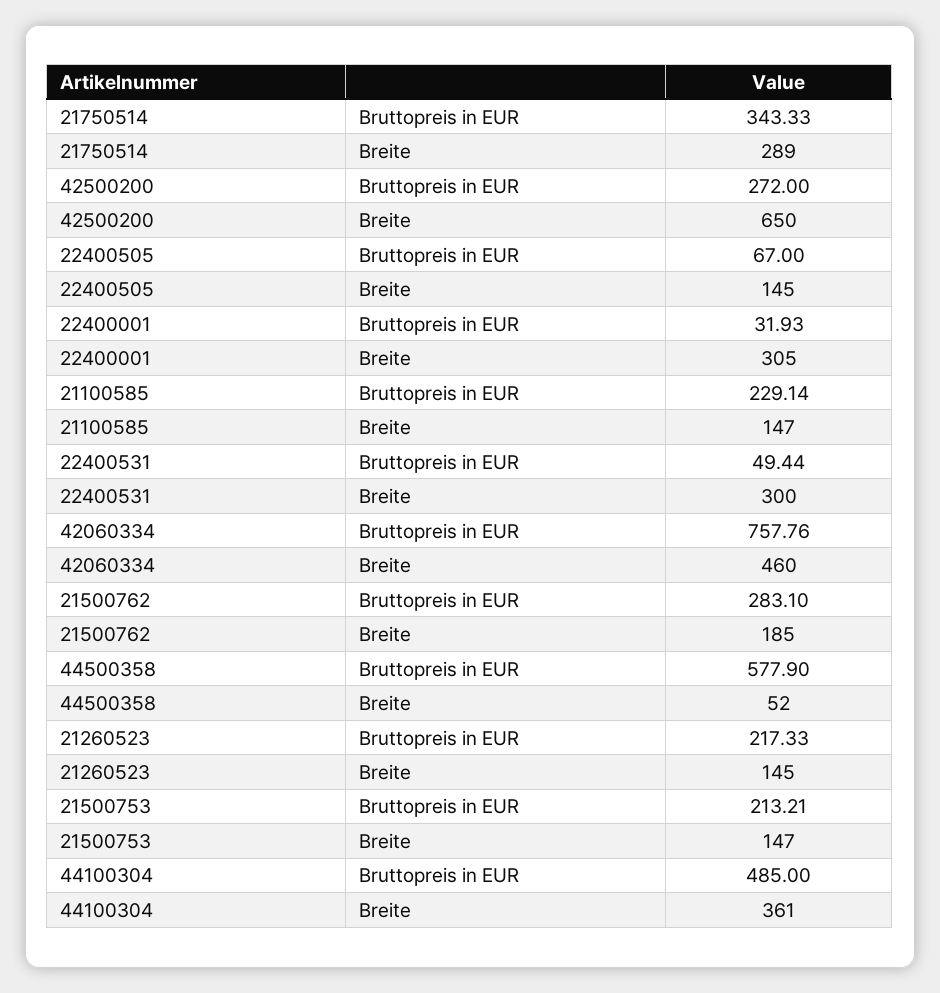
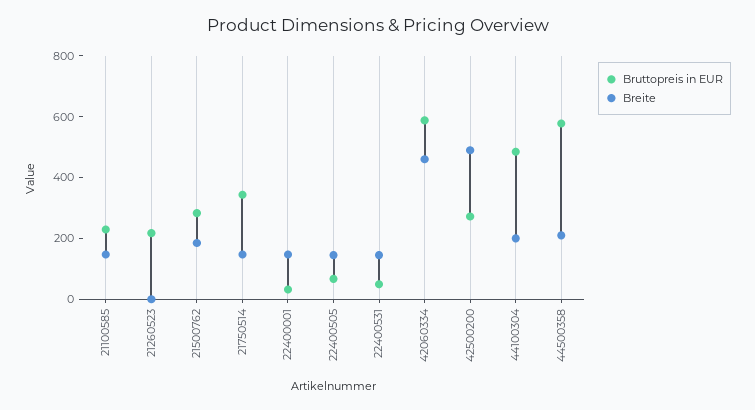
Breite, 21750514: 289 -> 150
Breite, 42500200: 650 -> 500
Breite, 22400001: 305 -> 150
Breite, 22400531: 300 -> 150
Bruttopreis in EUR, 42060334: 757.76 -> 600
Breite, 44500358: 52 -> 200
Breite, 21260523: 145 -> 0
Bruttopreis in EUR, 21500753: 213.21 -> none
Breite, 21500753: 147 -> none
Breite, 44100304: 361 -> 200

